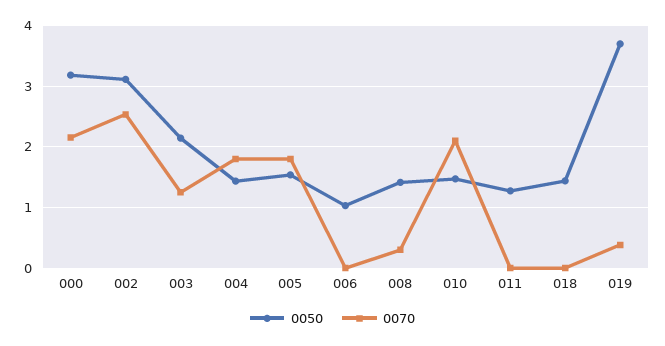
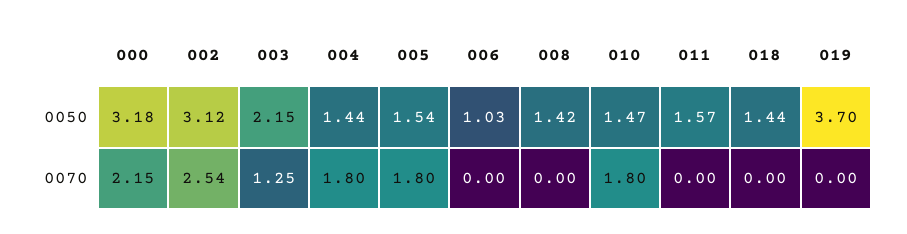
0070, 008: 0.3 -> 0
0070, 010: 2.1 -> 1.8
0050, 011: 1.3 -> 1.57
0070, 019: 0.4 -> 0

